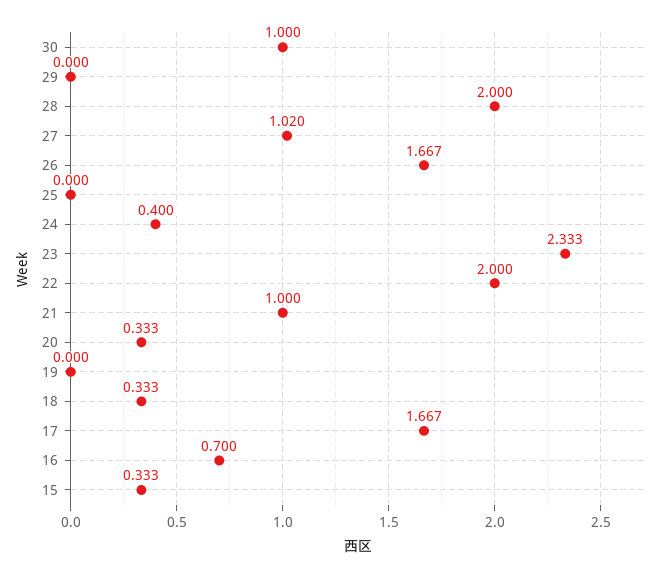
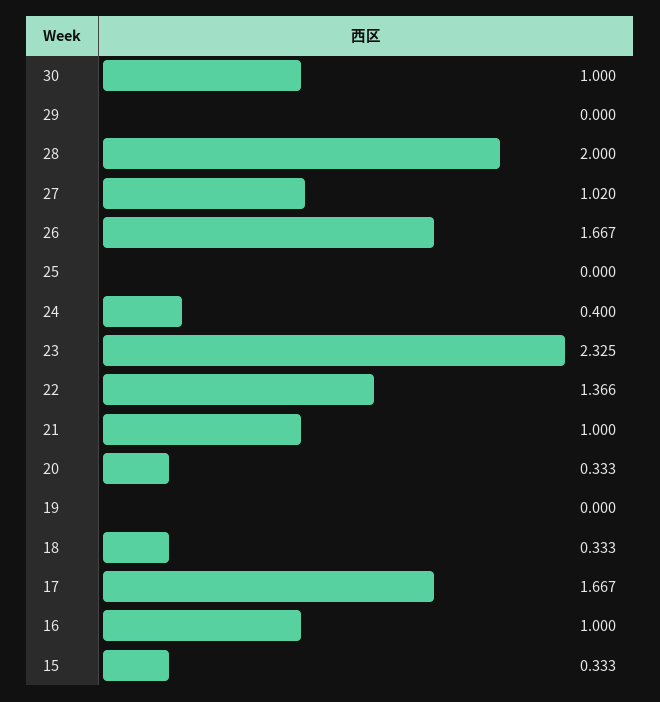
23: 2.333 -> 2.325
22: 2 -> 1.366
16: 0.7 -> 1

